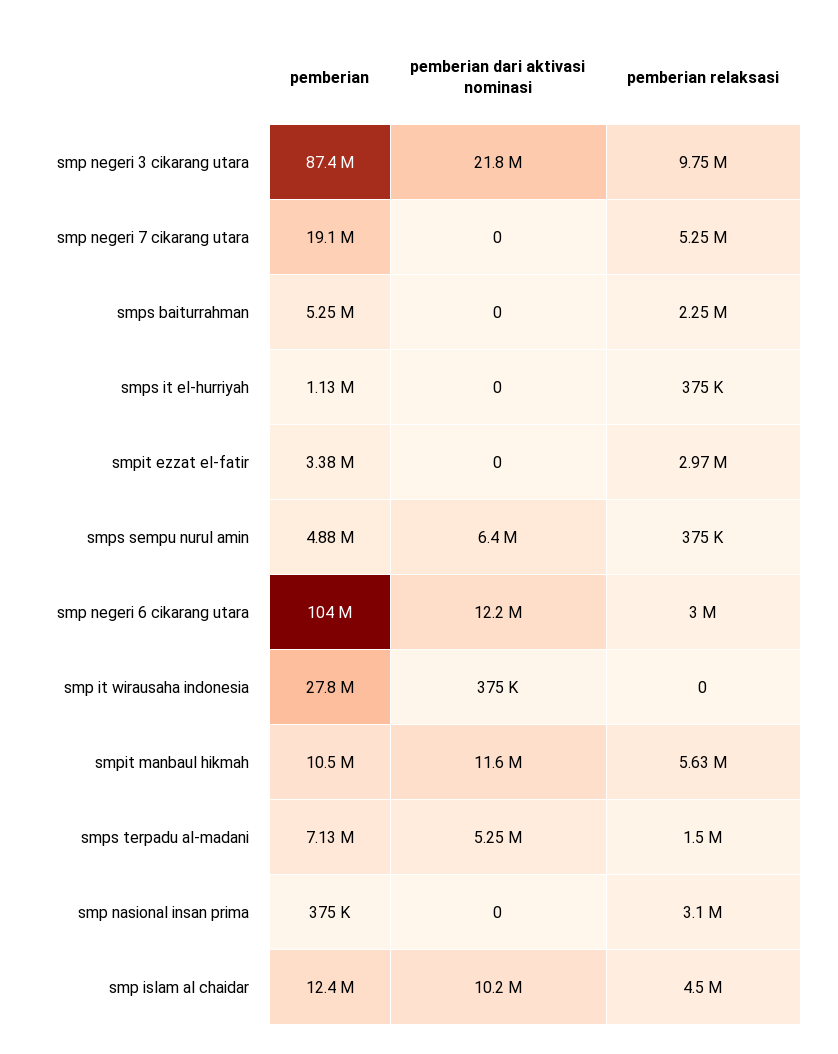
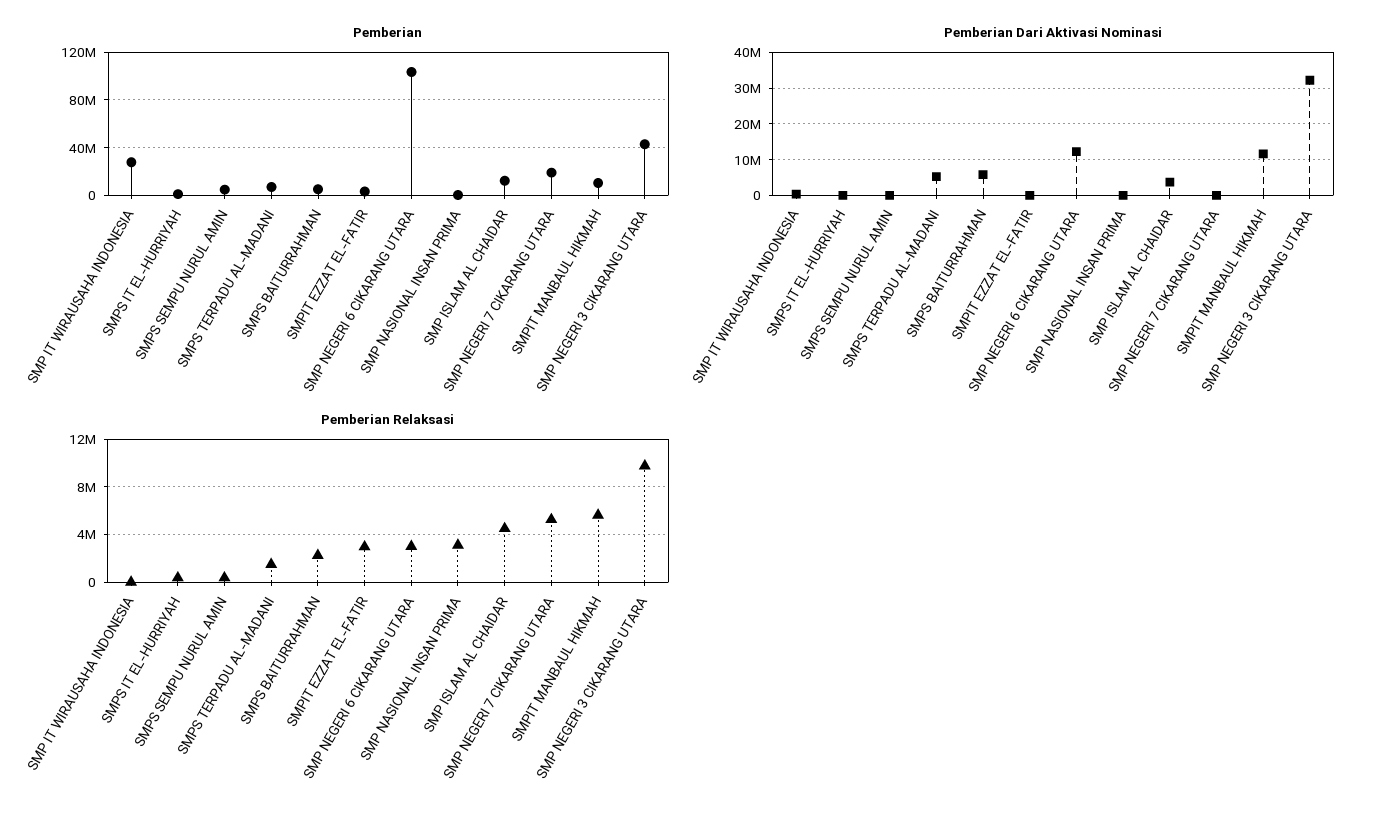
pemberian, smp negeri 3 cikarang utara: 87400000 -> 40000000
pemberian dari aktivasi nominasi, smp negeri 3 cikarang utara: 21800000 -> 32000000
pemberian dari aktivasi nominasi, smps baiturrahman: 0 -> 6000000
pemberian dari aktivasi nominasi, smps sempu nurul amin: 6400000 -> 0
pemberian dari aktivasi nominasi, smp islam al chaidar: 10200000 -> 4000000

